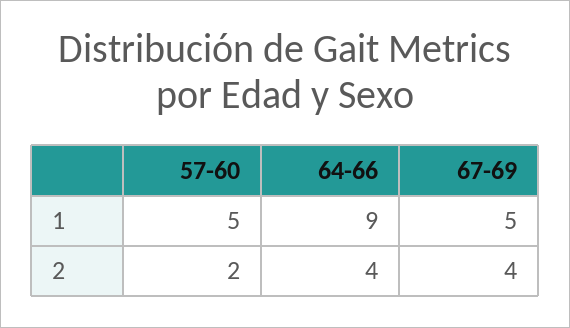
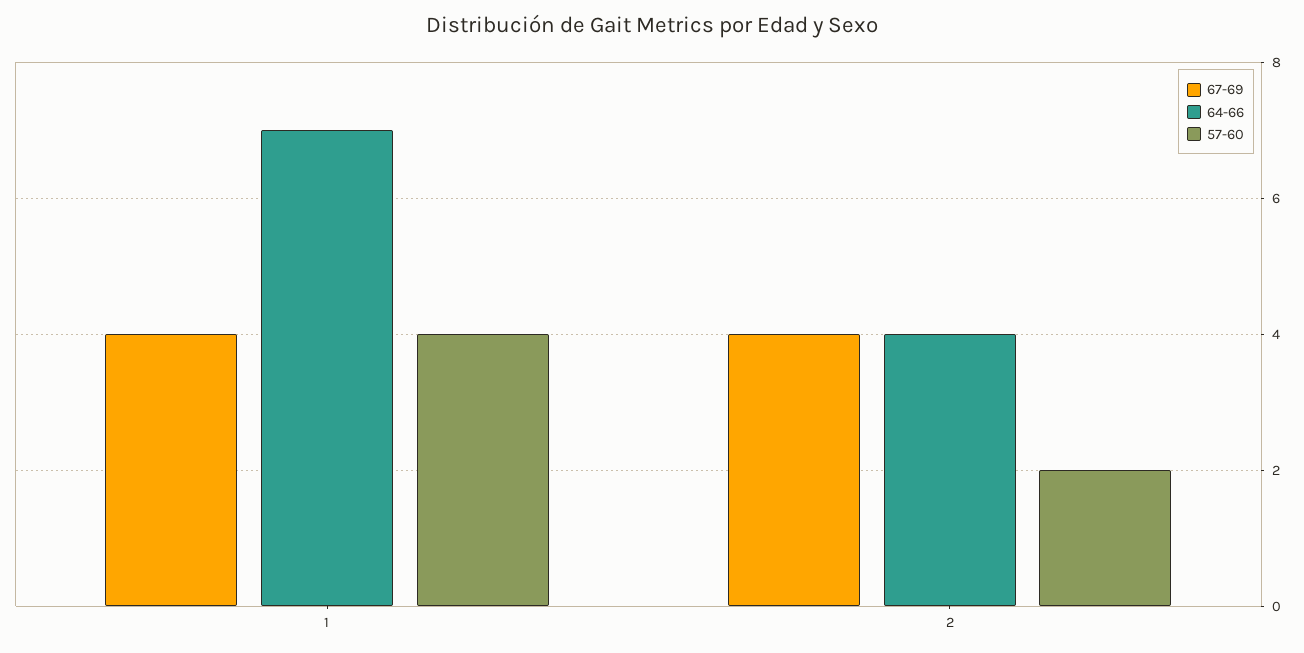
57-60, 1: 5 -> 4
64-66, 1: 9 -> 7
67-69, 1: 5 -> 4

